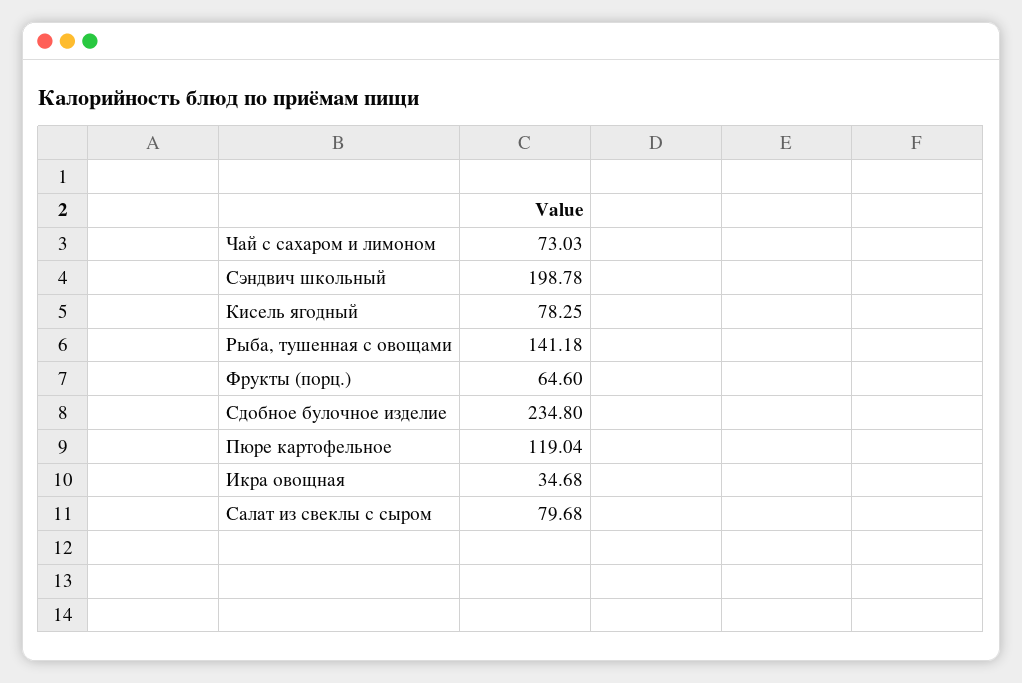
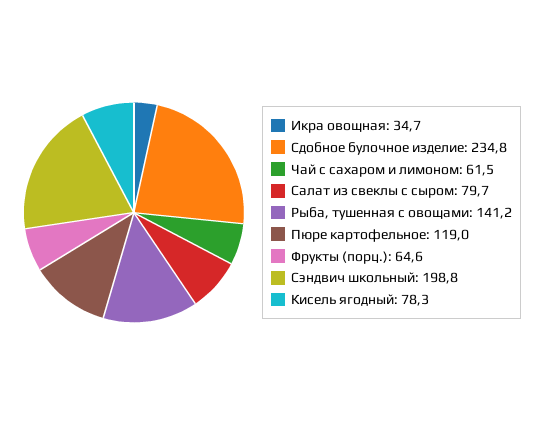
Чай с сахаром и лимоном: 73.03 -> 61.5

